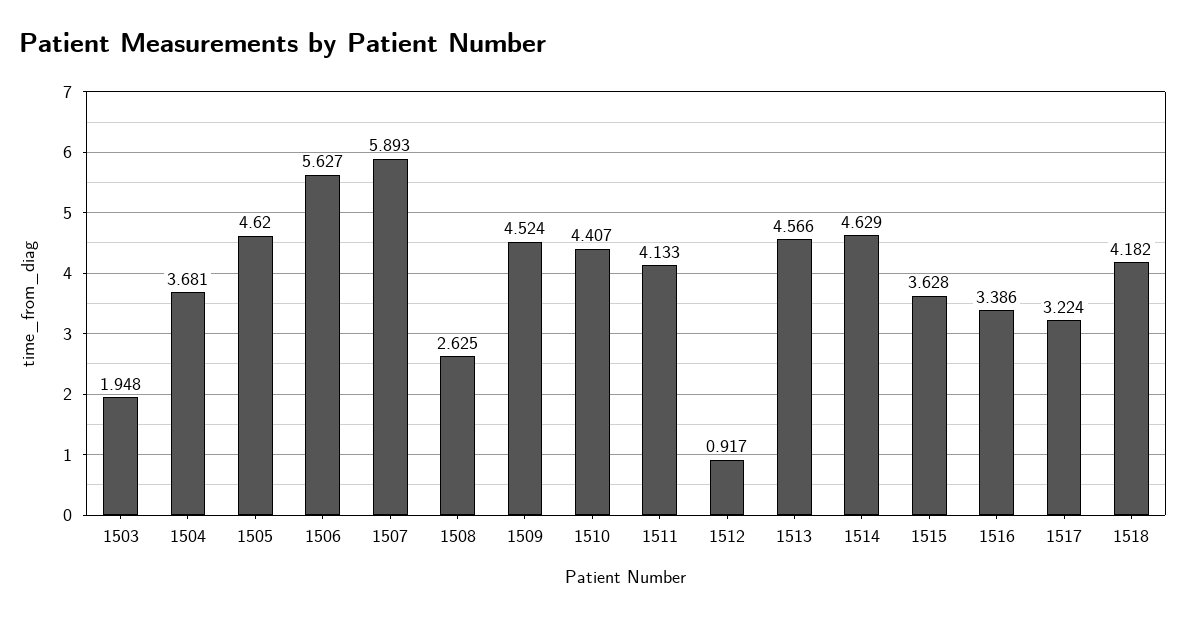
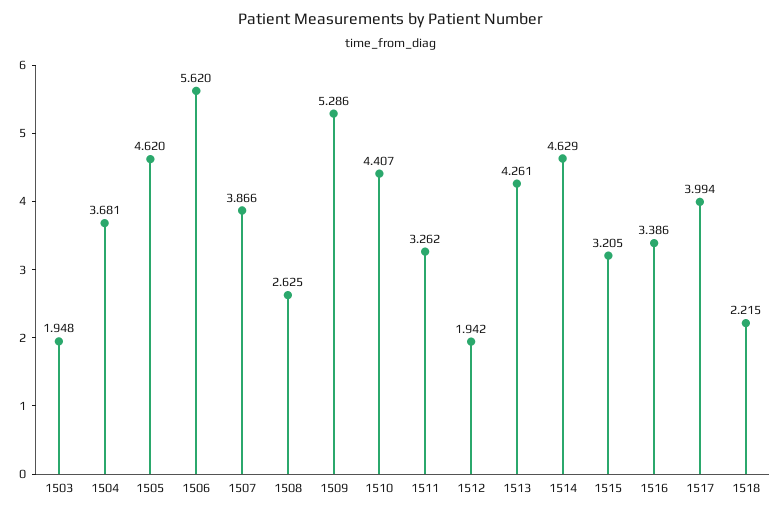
1506: 5.627 -> 5.62
1507: 5.893 -> 3.866
1509: 4.524 -> 5.286
1511: 4.133 -> 3.262
1512: 0.917 -> 1.942
1513: 4.566 -> 4.261
1515: 3.628 -> 3.205
1517: 3.224 -> 3.994
1518: 4.182 -> 2.215

